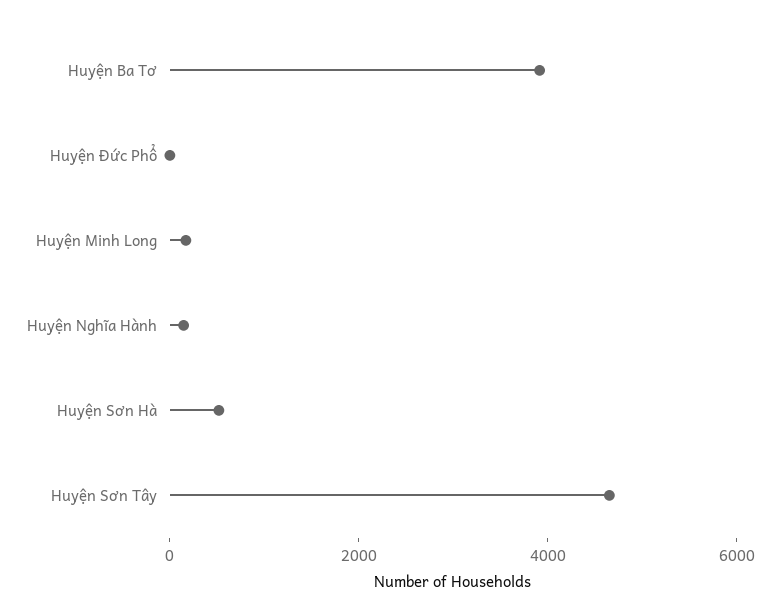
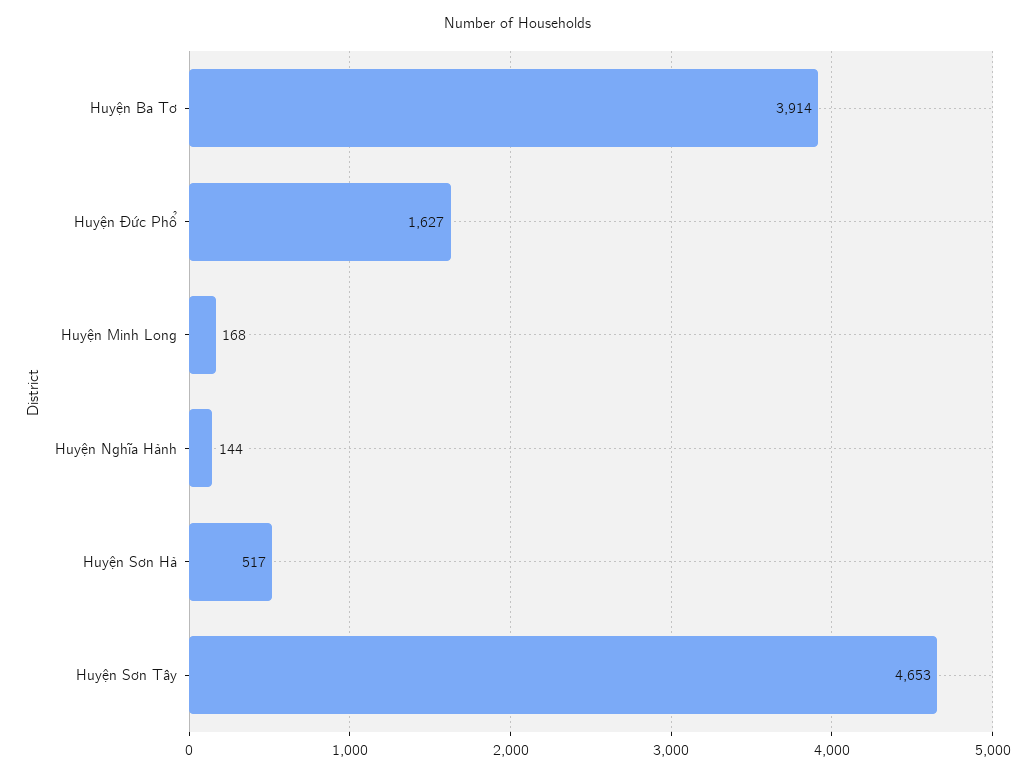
Huyện Đức Phổ: 0 -> 1627

